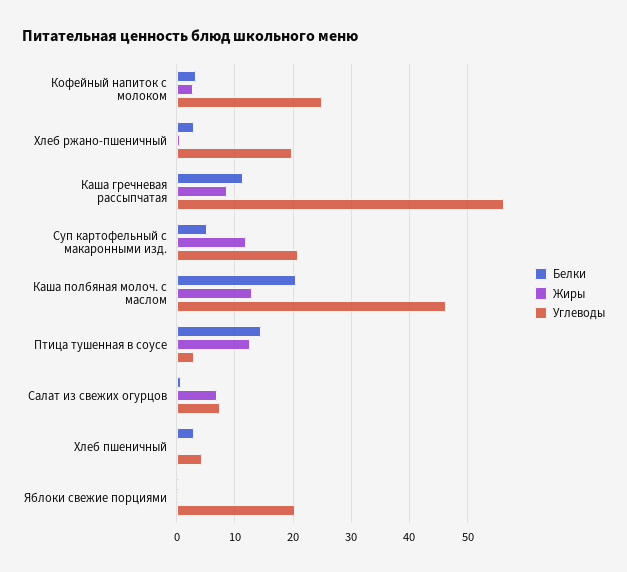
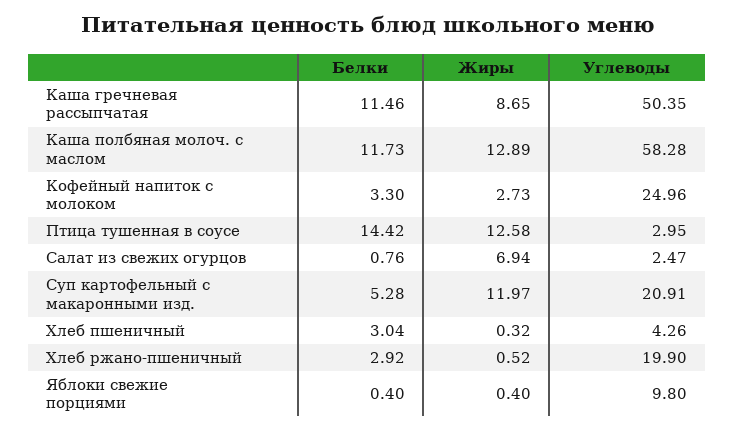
Углеводы, Каша гречневая рассыпчатая: 56 -> 50.35
Белки, Каша полбяная молоч. с маслом: 20 -> 11.73
Углеводы, Каша полбяная молоч. с маслом: 46 -> 58.28
Углеводы, Салат из свежих огурцов: 8 -> 2.47
Углеводы, Яблоки свежие порциями: 20 -> 9.8

